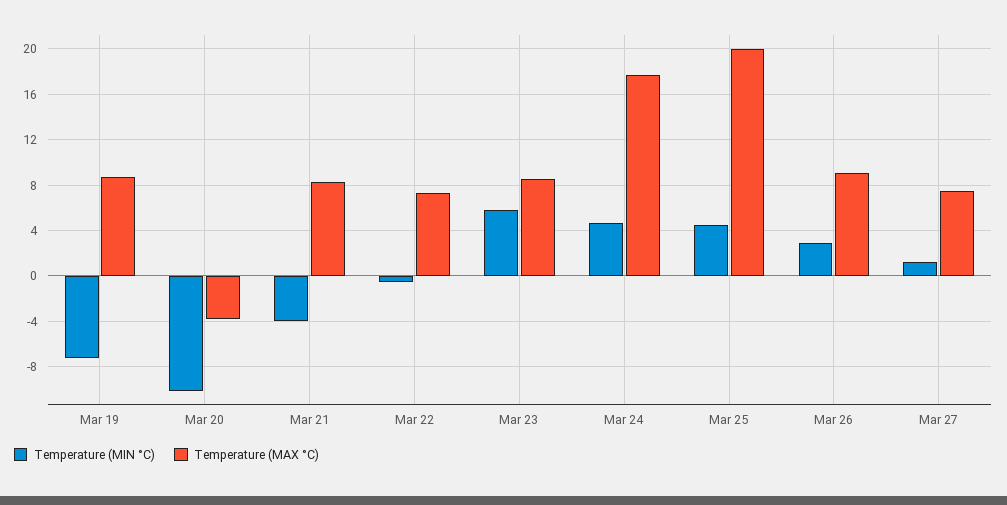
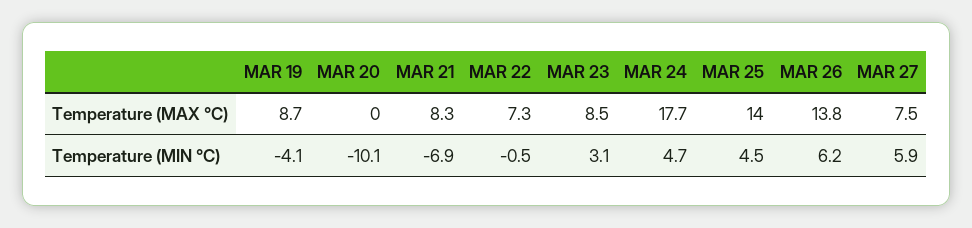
Temperature (MIN °C), Mar 19: -7 -> -4.1
Temperature (MAX °C), Mar 20: -4 -> 0
Temperature (MIN °C), Mar 21: -4 -> -6.9
Temperature (MIN °C), Mar 23: 6 -> 3.1
Temperature (MAX °C), Mar 25: 20 -> 14
Temperature (MIN °C), Mar 26: 3 -> 6.2
Temperature (MAX °C), Mar 26: 9 -> 13.8
Temperature (MIN °C), Mar 27: 1 -> 5.9

